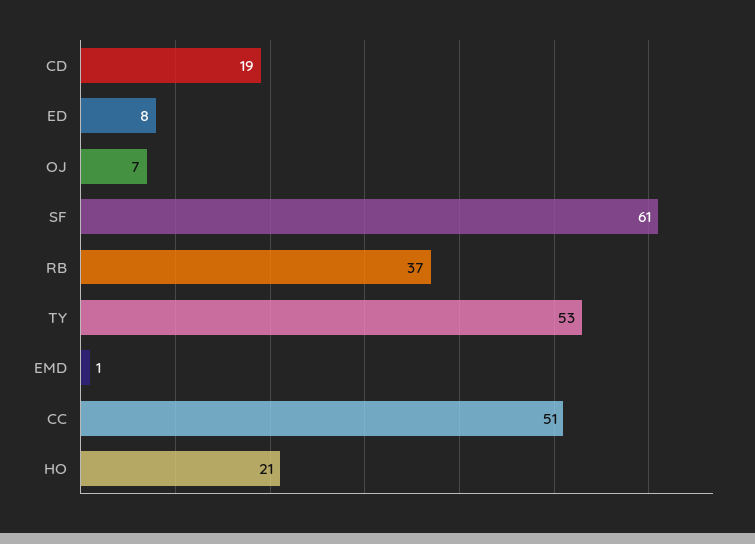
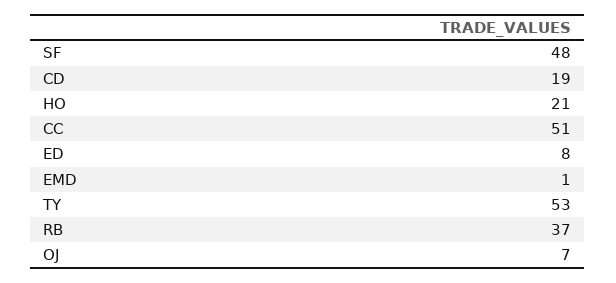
SF: 61 -> 48

